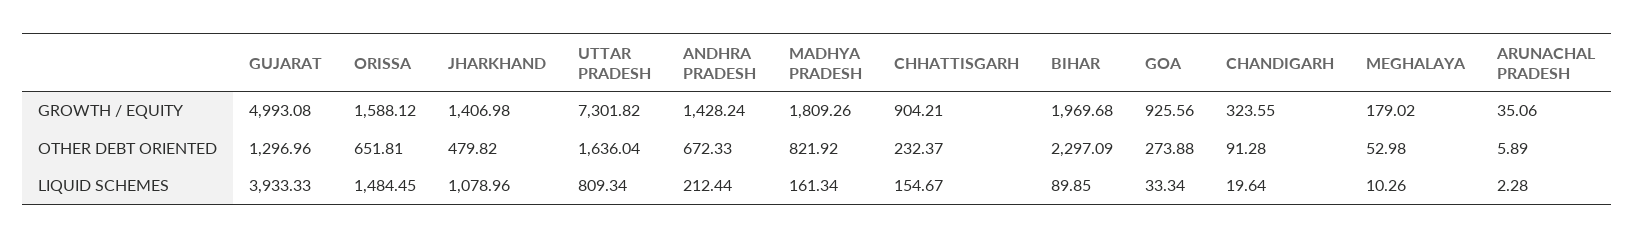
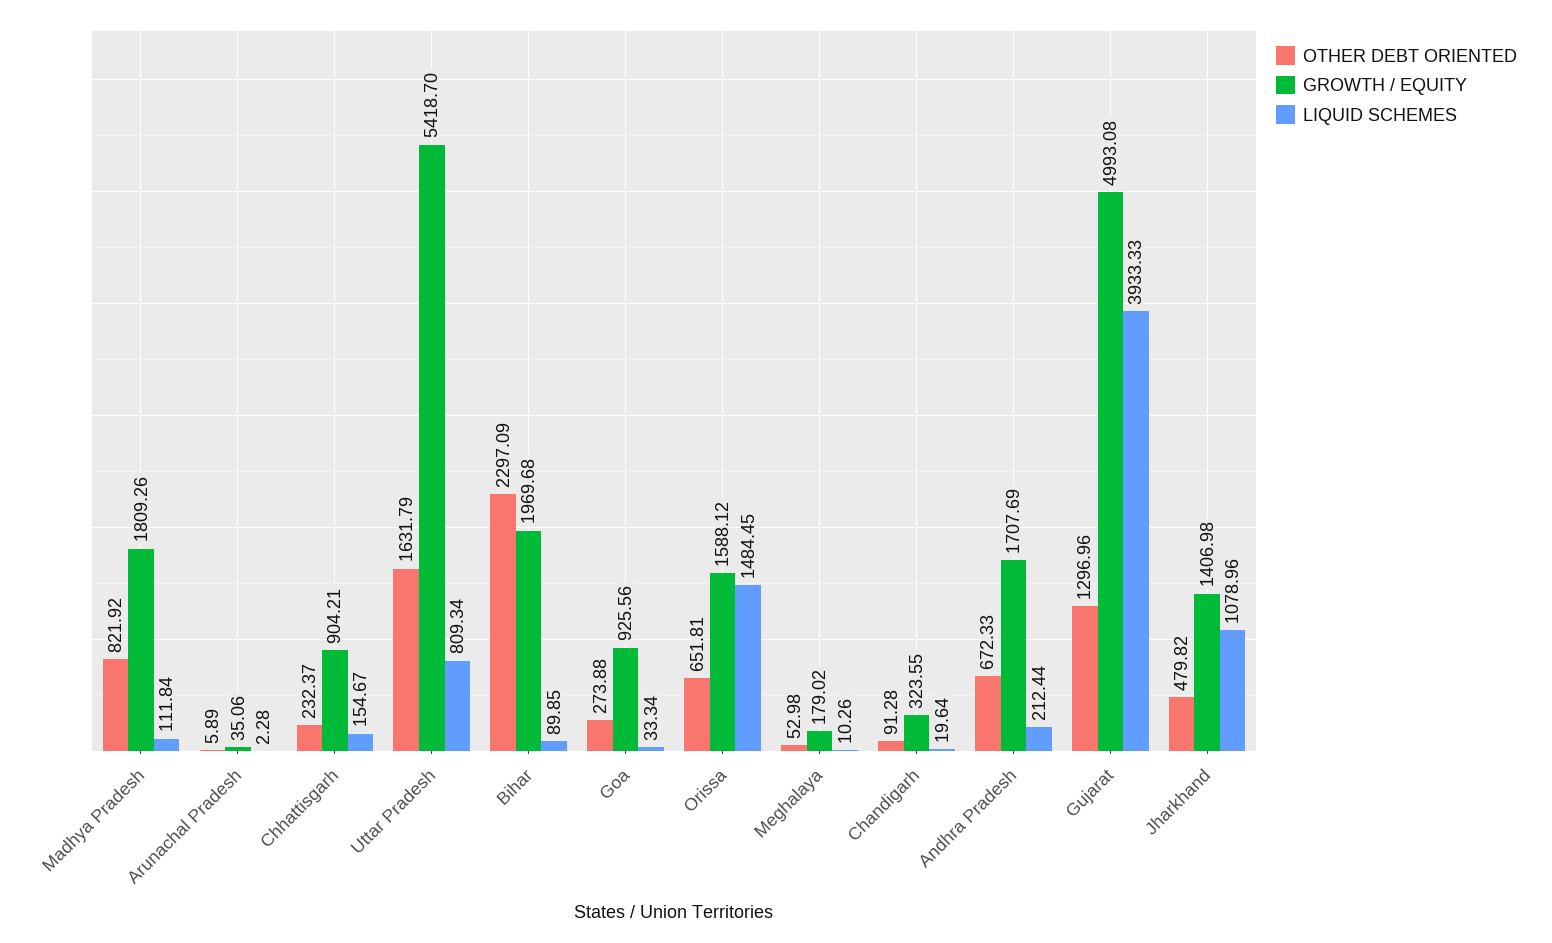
GROWTH / EQUITY, UTTAR PRADESH: 7301.82 -> 5418.7
GROWTH / EQUITY, ANDHRA PRADESH: 1428.24 -> 1707.69
OTHER DEBT ORIENTED, UTTAR PRADESH: 1636.04 -> 1631.79
LIQUID SCHEMES, MADHYA PRADESH: 161.34 -> 111.84

